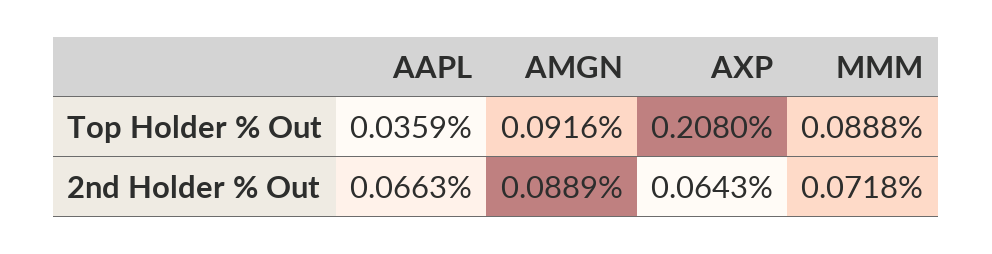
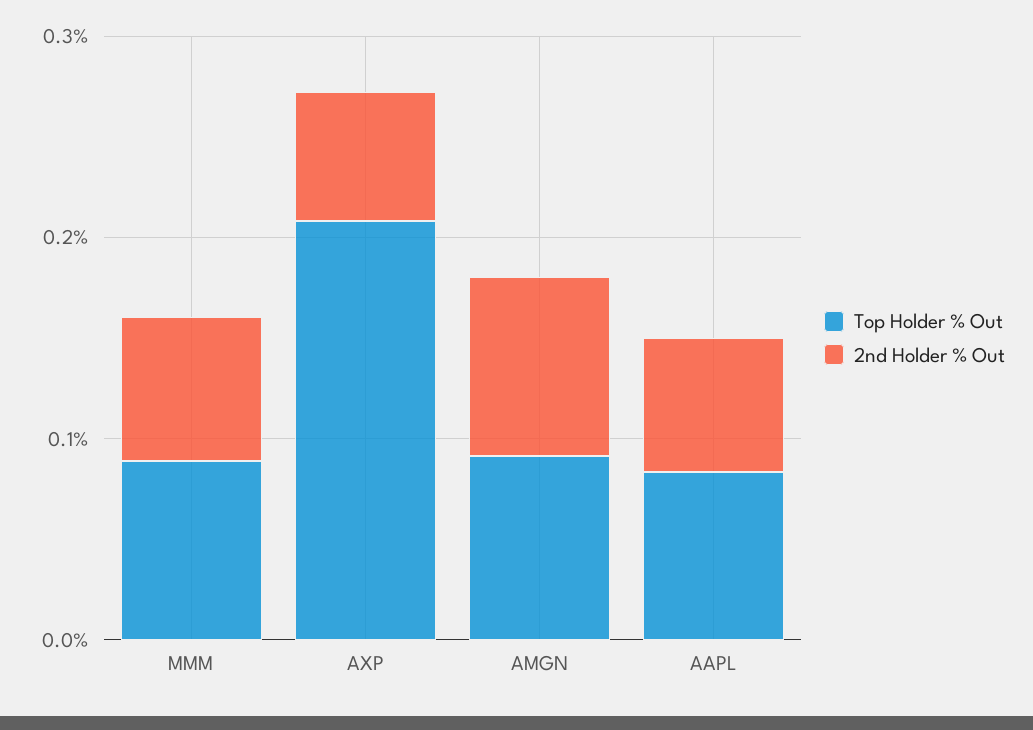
Top Holder % Out, AAPL: 0.0359 -> 0.08

